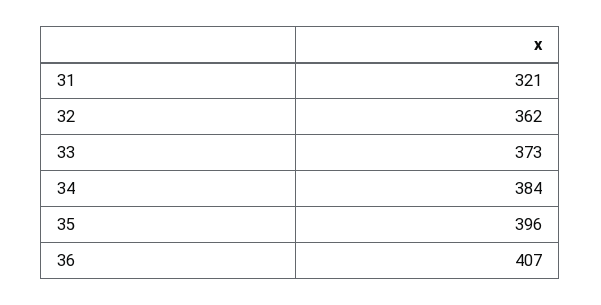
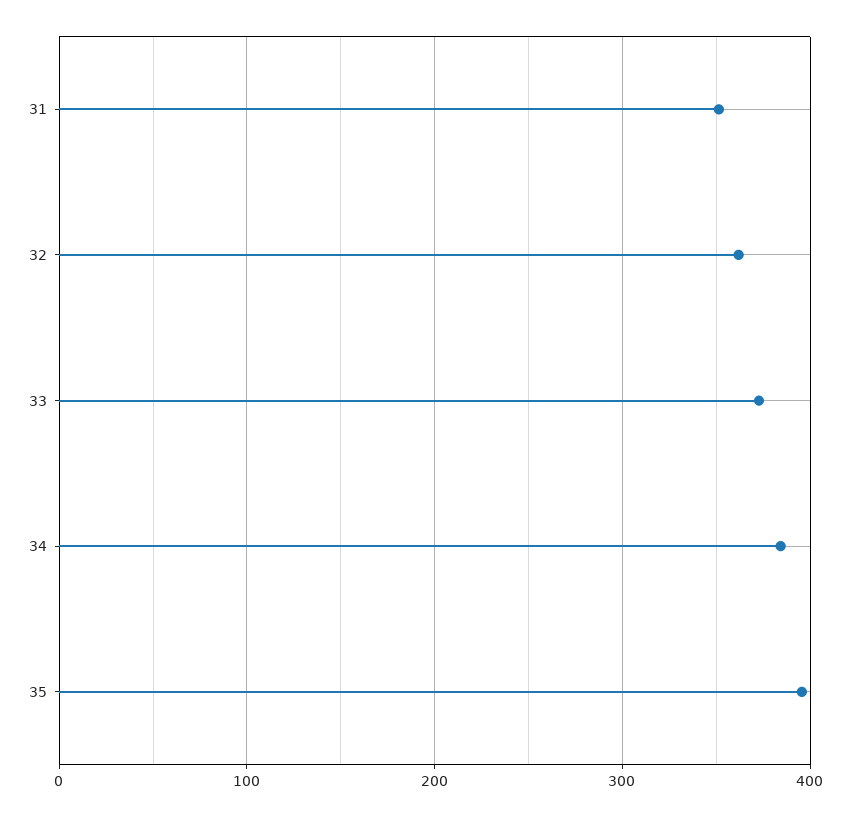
31: 321 -> 350
36: 407 -> none

